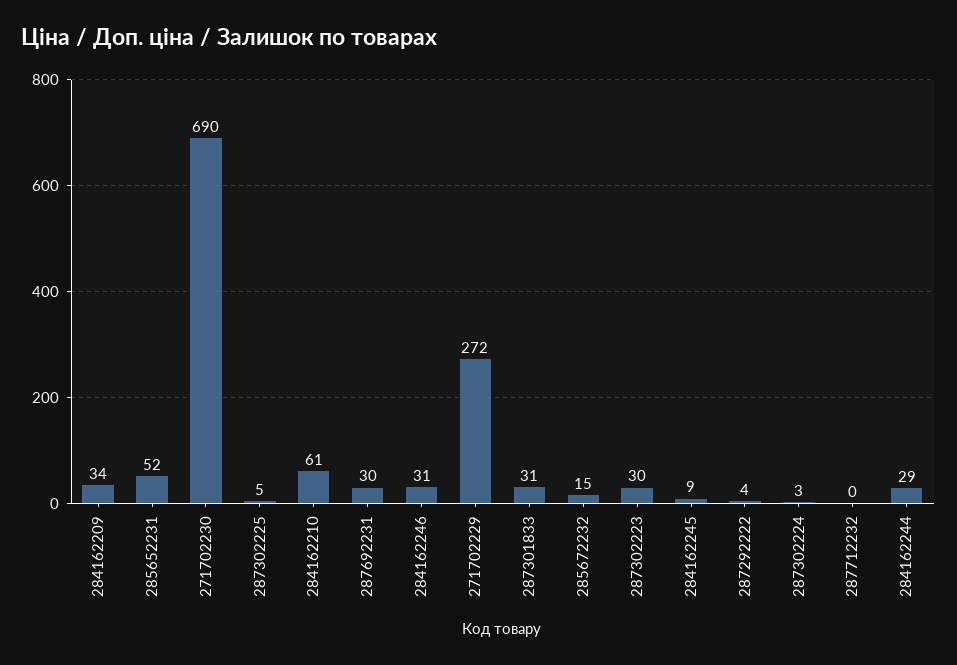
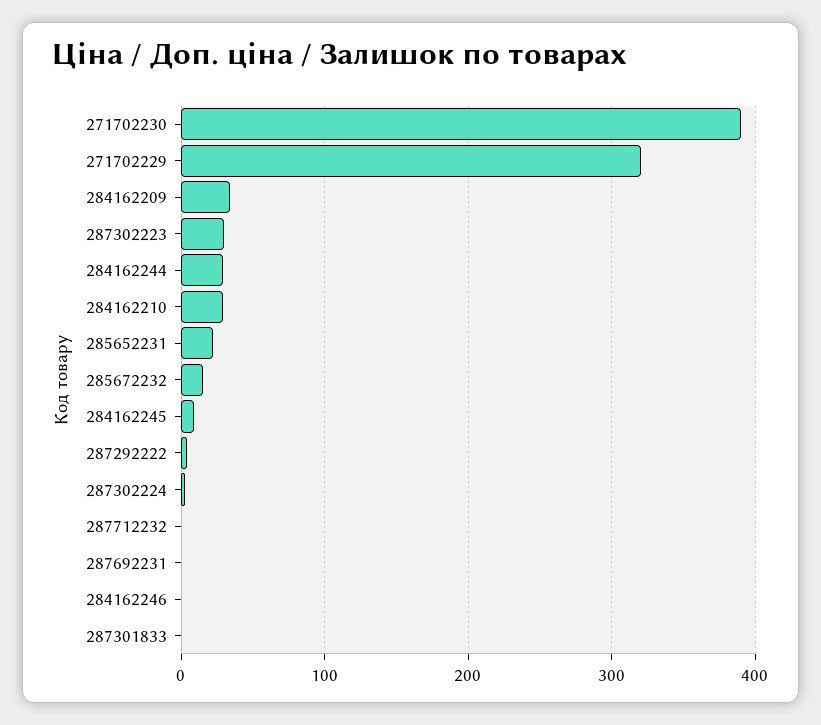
285652231: 52 -> 20
271702230: 690 -> 390
287302225: 5 -> none
284162210: 61 -> 30
287692231: 30 -> 0
284162246: 31 -> 0
271702229: 272 -> 320
287301833: 31 -> 0

